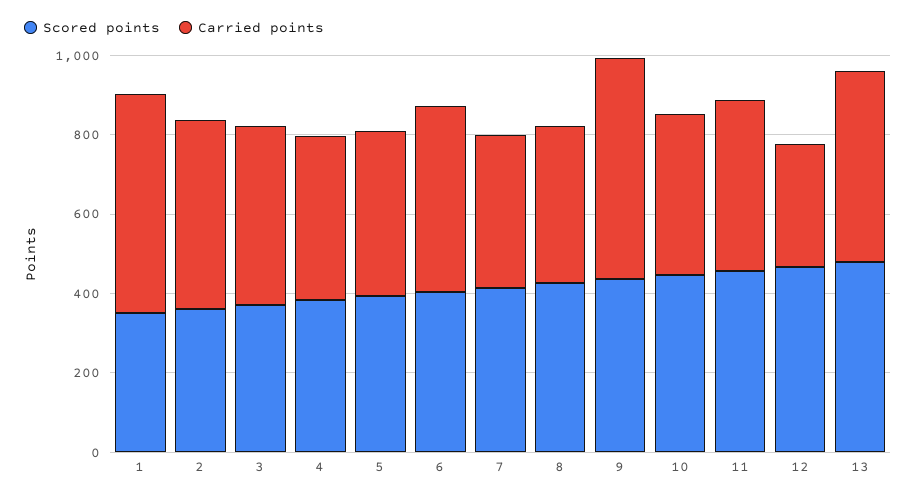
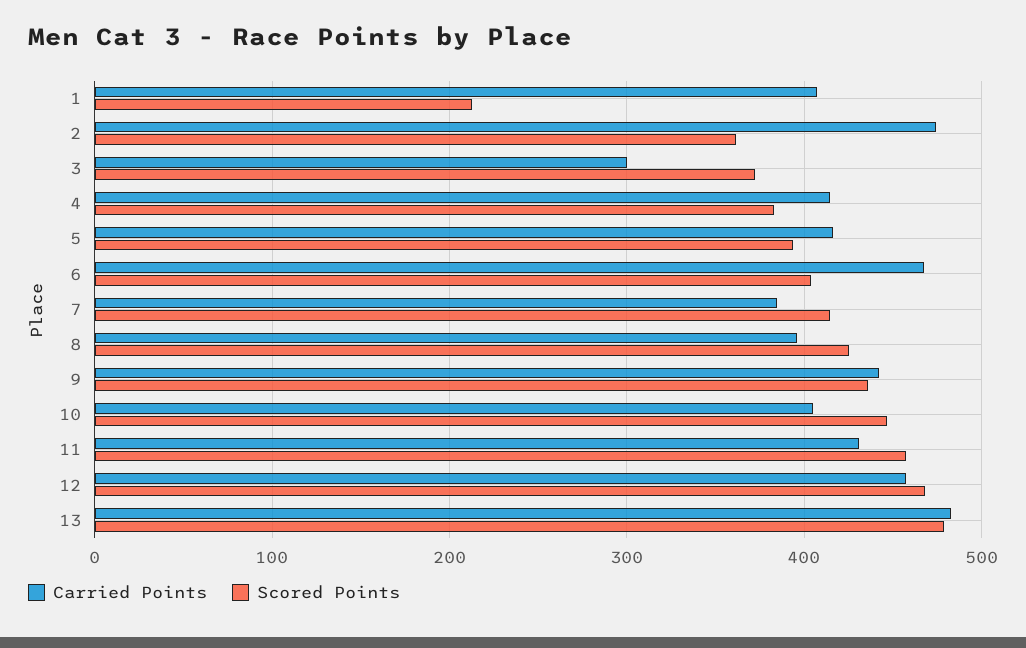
Scored points, 1: 350 -> 210
Carried points, 1: 550 -> 410
Carried points, 3: 450 -> 300
Carried points, 9: 550 -> 440
Carried points, 12: 300 -> 460

